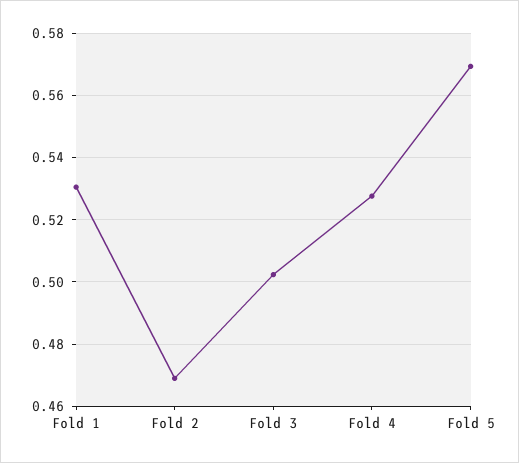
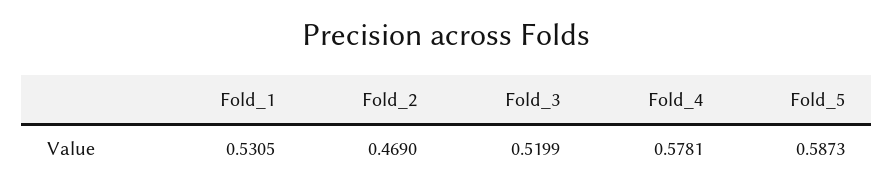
Fold 3: 0.502 -> 0.5199
Fold 4: 0.528 -> 0.5781
Fold 5: 0.57 -> 0.5873

